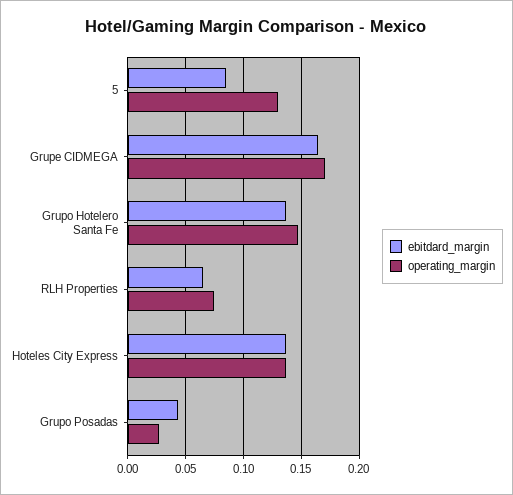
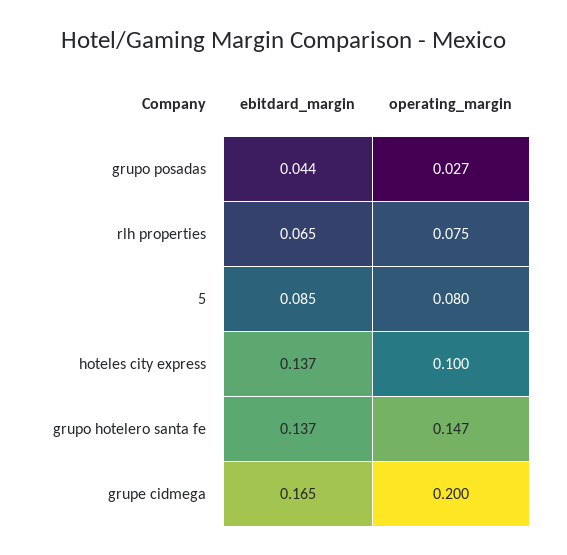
operating_margin, 5: 0.13 -> 0.08
operating_margin, Grupe CIDMEGA: 0.17 -> 0.2
operating_margin, Hoteles City Express: 0.14 -> 0.1

